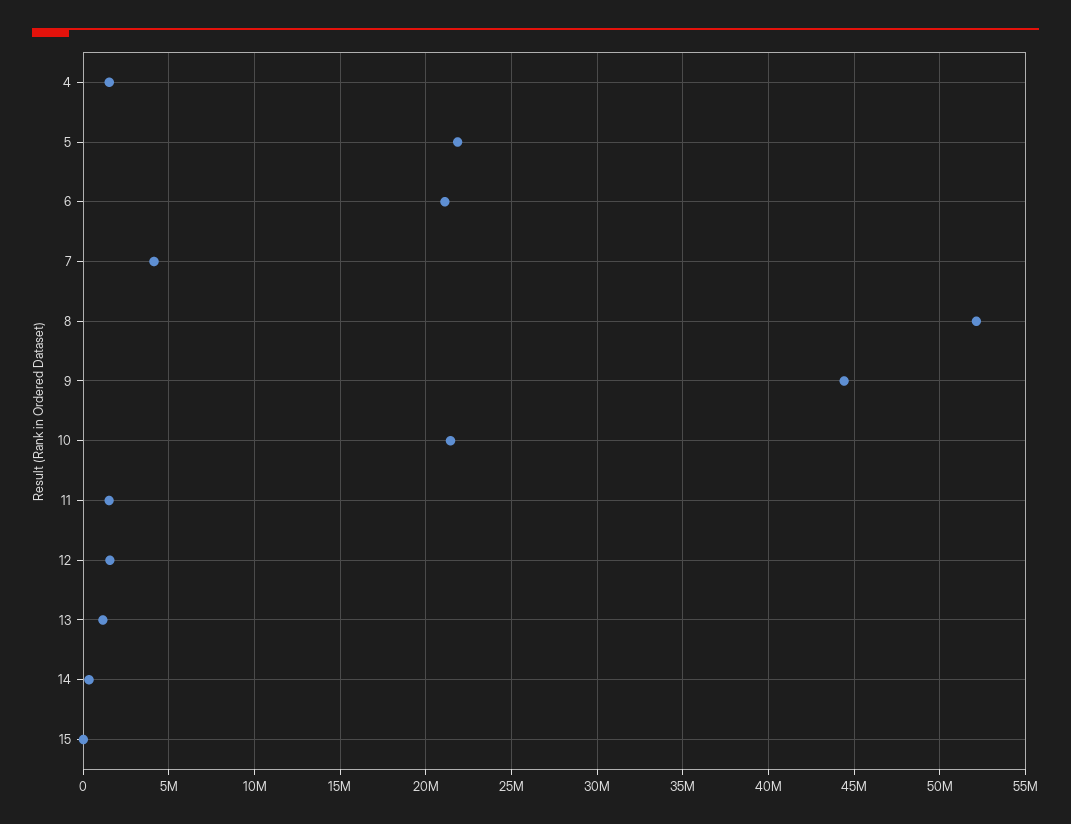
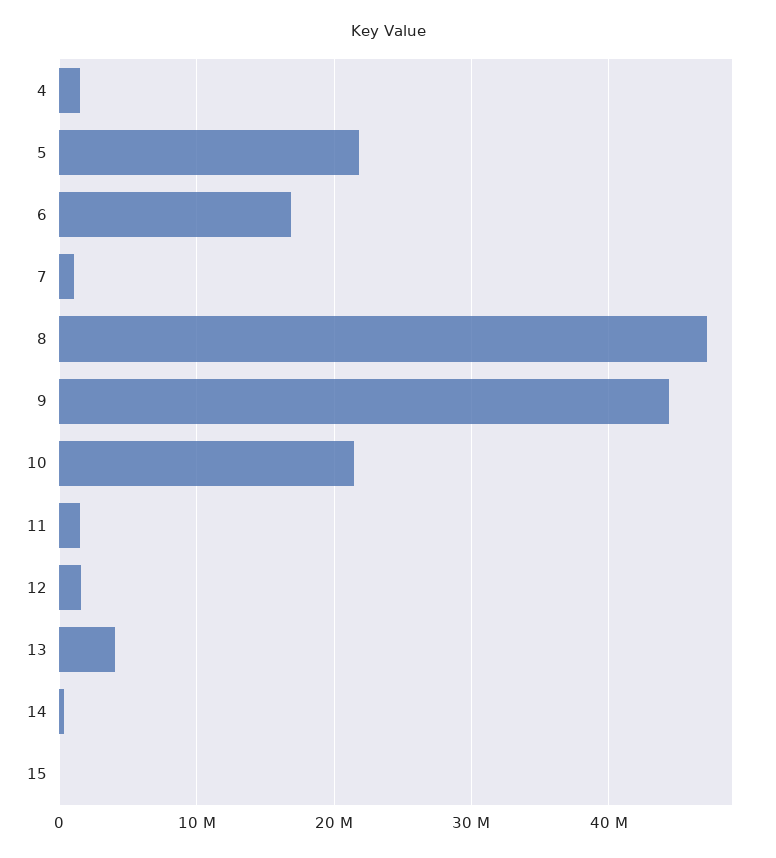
6: 21000000 -> 17000000
7: 4000000 -> 1000000
8: 52000000 -> 47000000
13: 1000000 -> 4000000

